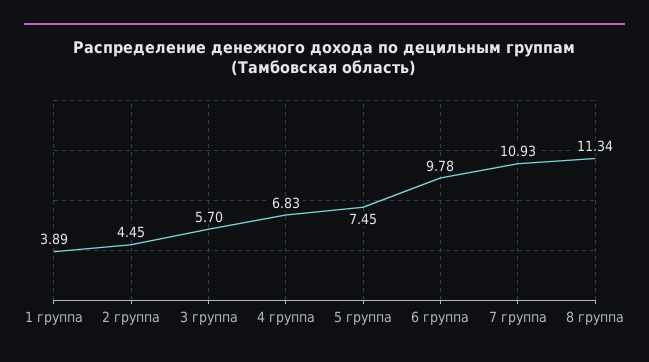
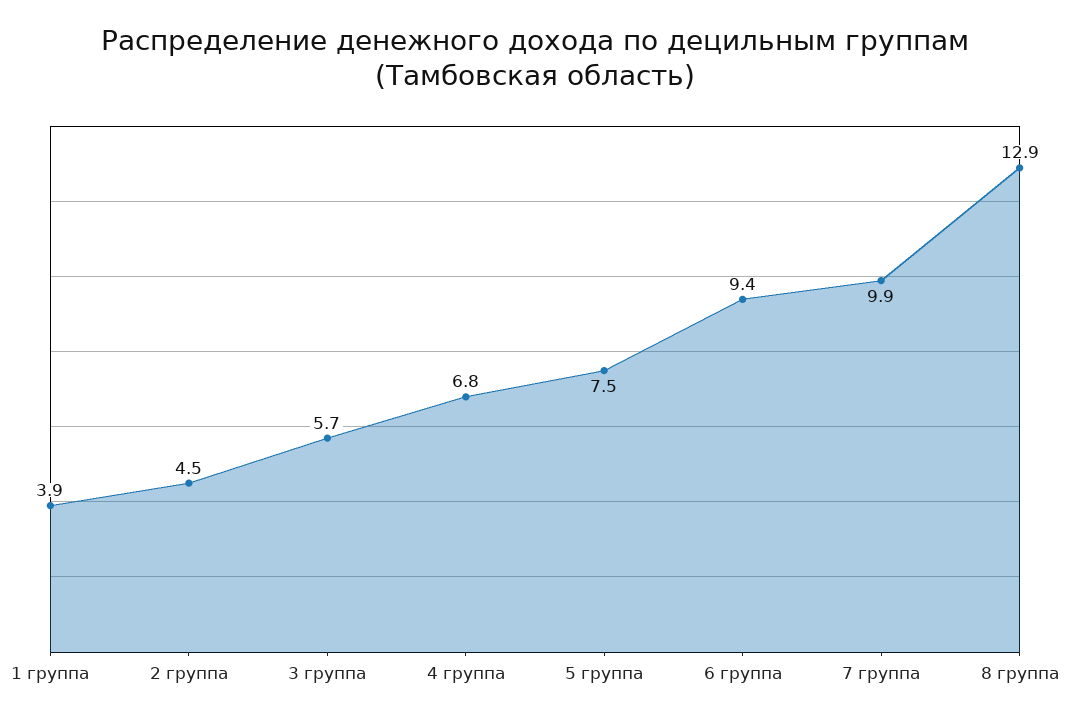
6 группа: 9.78 -> 9.4
7 группа: 10.93 -> 9.9
8 группа: 11.34 -> 12.9

